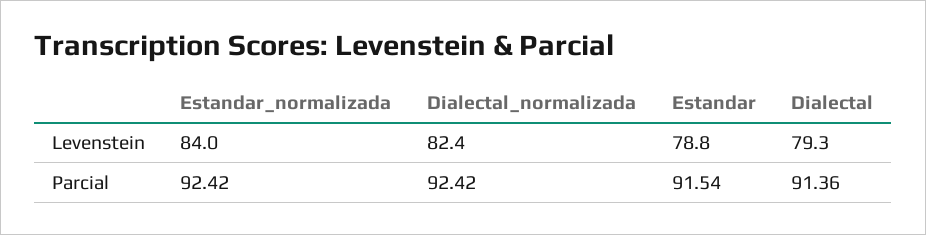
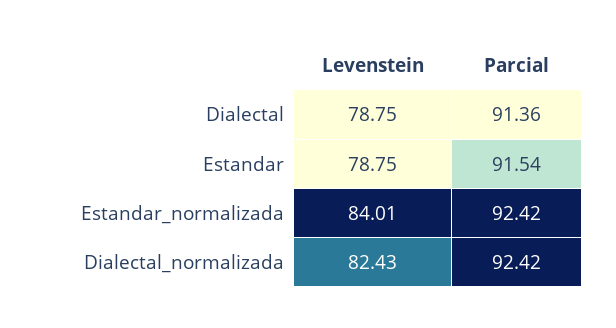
Dialectal, Levenstein: 79.3 -> 78.75

